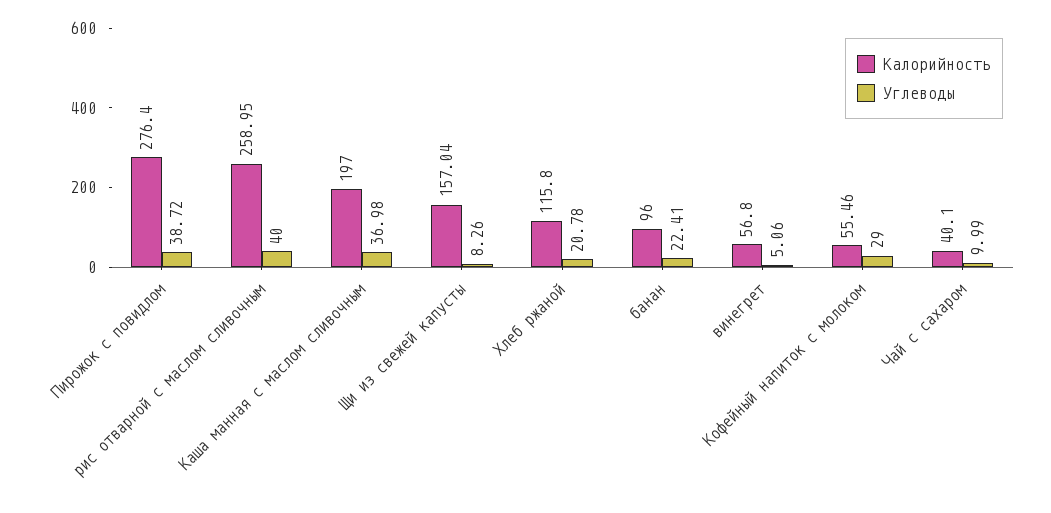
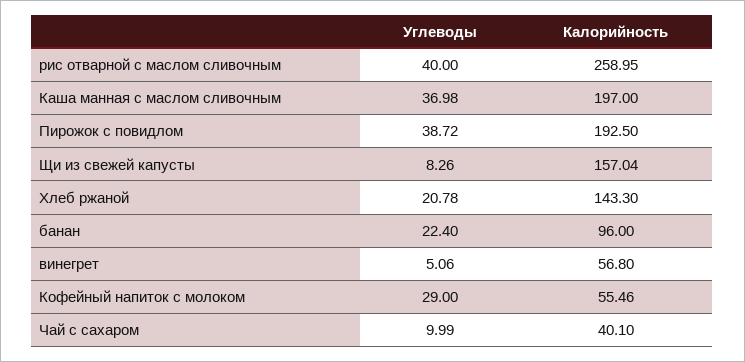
Калорийность, Пирожок с повидлом: 276.4 -> 192.5
Калорийность, Хлеб ржаной: 115.8 -> 143.3
Углеводы, банан: 22.41 -> 22.4

